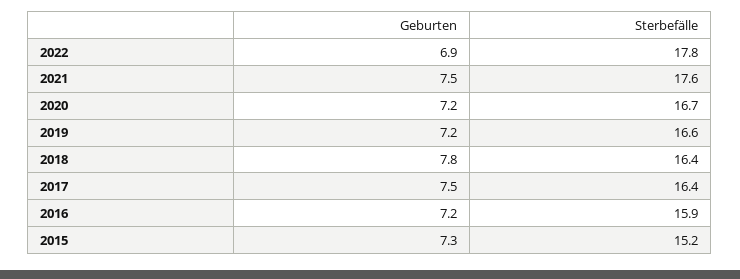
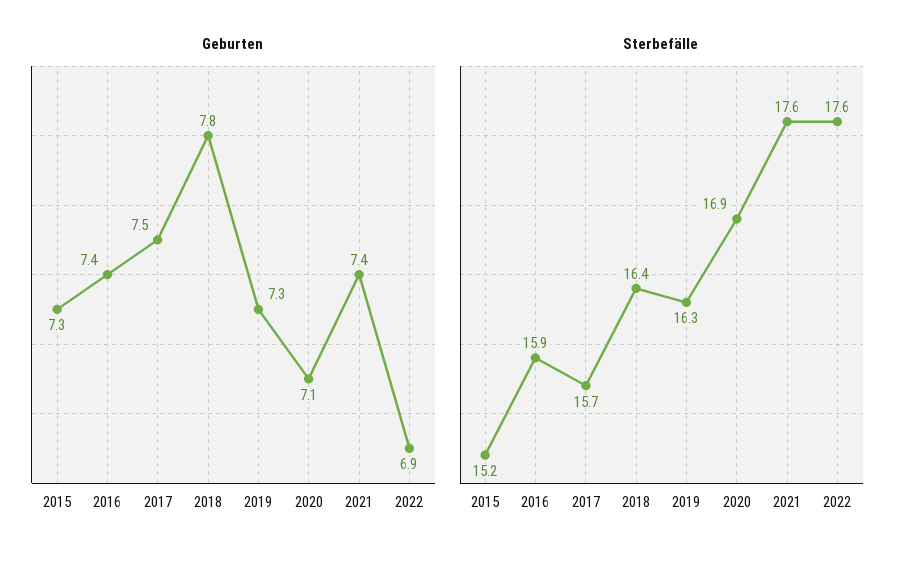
Sterbefälle, 2022: 17.8 -> 17.6
Geburten, 2021: 7.5 -> 7.4
Geburten, 2020: 7.2 -> 7.1
Sterbefälle, 2020: 16.7 -> 16.9
Geburten, 2019: 7.2 -> 7.3
Sterbefälle, 2019: 16.6 -> 16.3
Sterbefälle, 2017: 16.4 -> 15.7
Geburten, 2016: 7.2 -> 7.4

